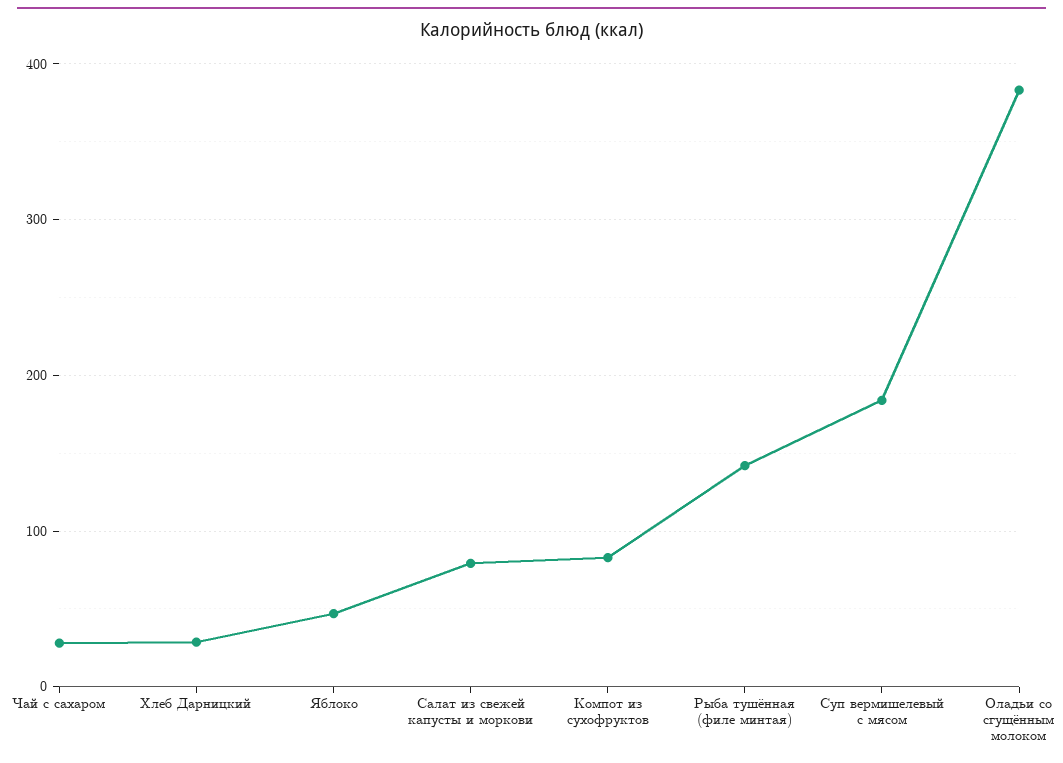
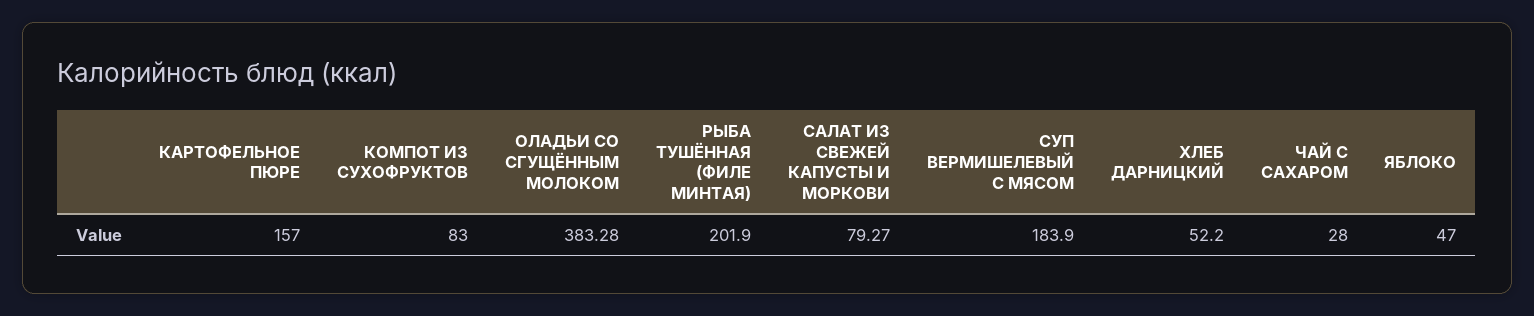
Хлеб Дарницкий: 30 -> 52.2
Рыба тушённая (филе минтая): 140 -> 201.9
КАРТОФЕЛЬНОЕ ПЮРЕ: none -> 157

